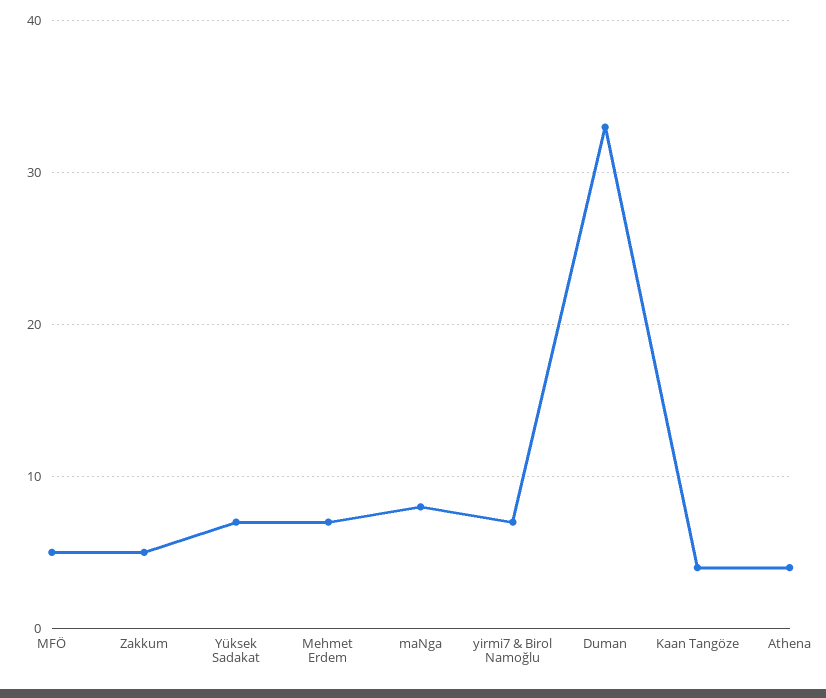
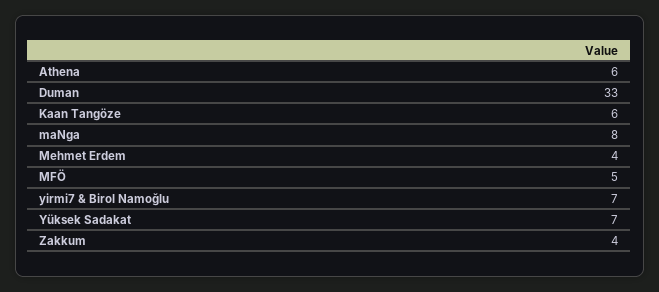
Zakkum: 5 -> 4
Mehmet Erdem: 7 -> 4
Kaan Tangöze: 4 -> 6
Athena: 4 -> 6

